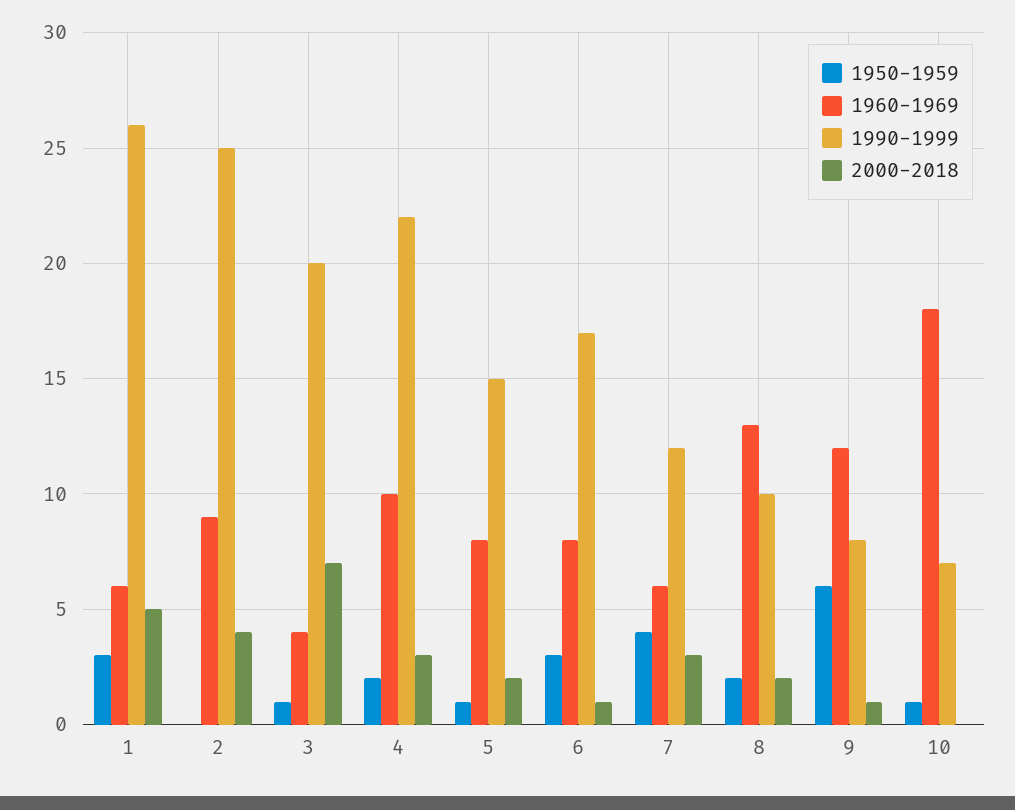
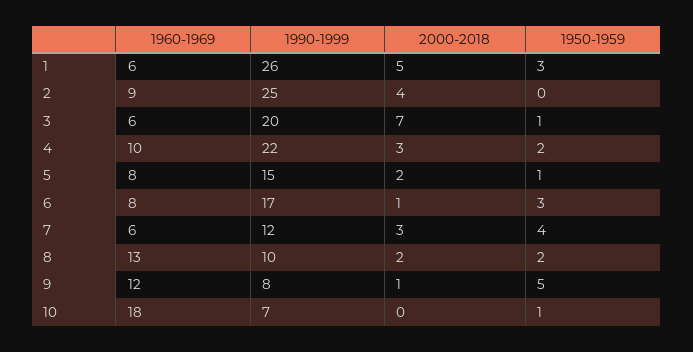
1960-1969, 3: 4 -> 6
1950-1959, 9: 6 -> 5

